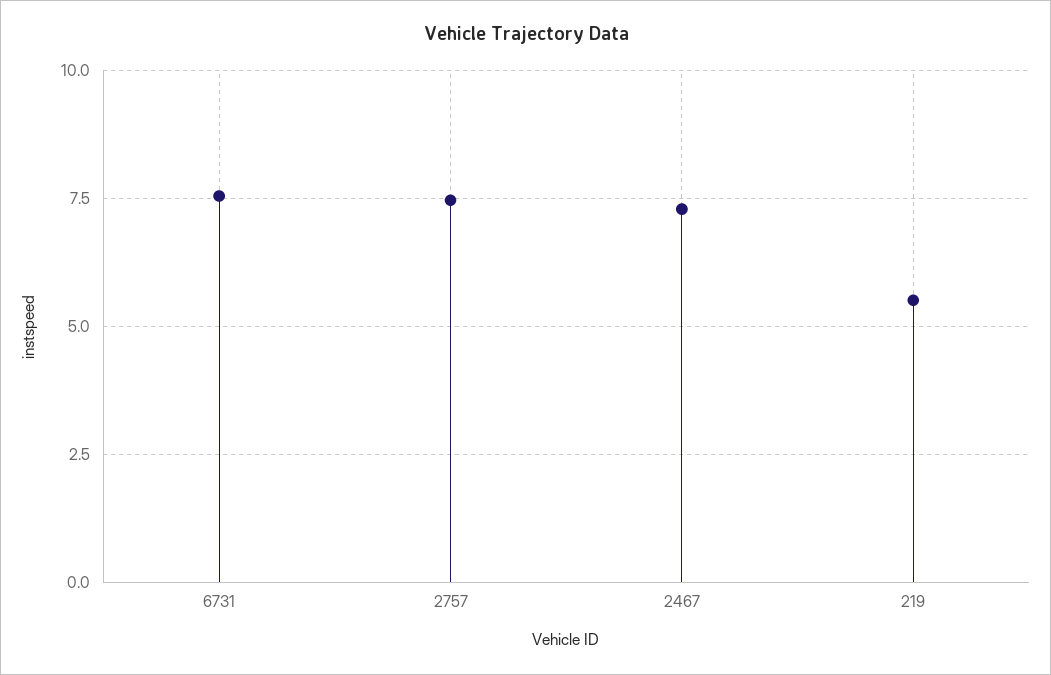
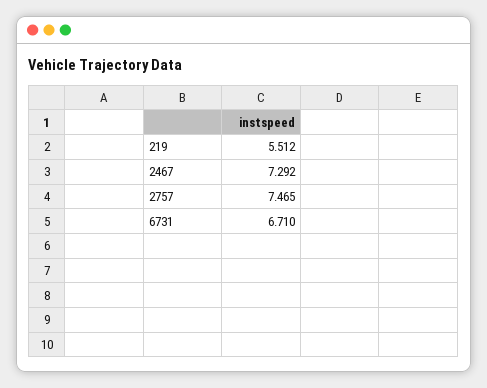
6731: 7.5 -> 6.71

